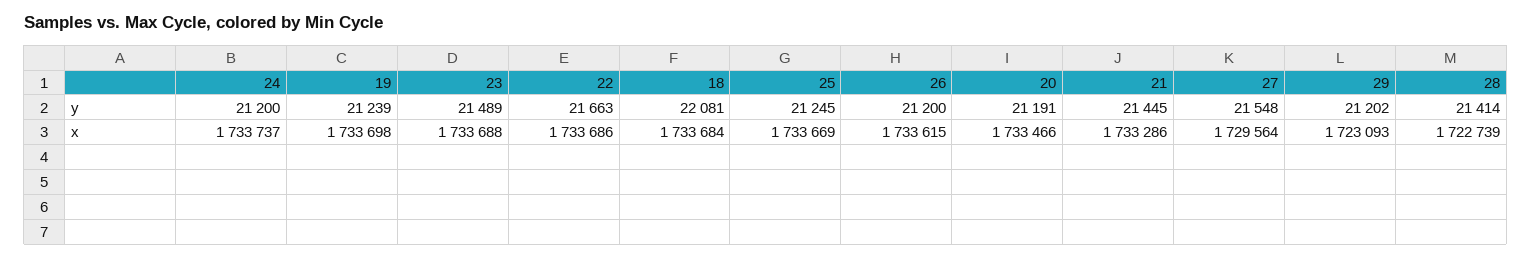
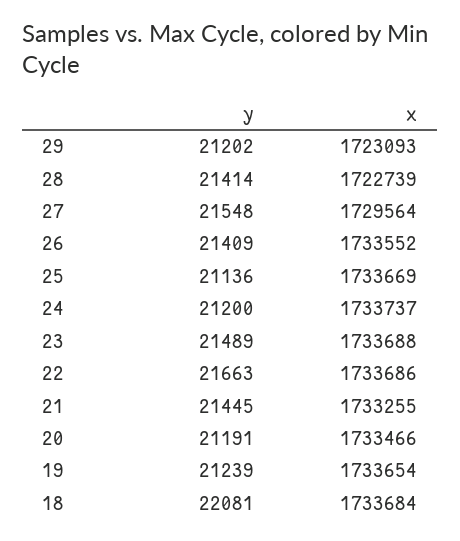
25, y: 21245 -> 21136
26, y: 21200 -> 21409
19, x: 1733698 -> 1733654
26, x: 1733615 -> 1733552
21, x: 1733286 -> 1733255

